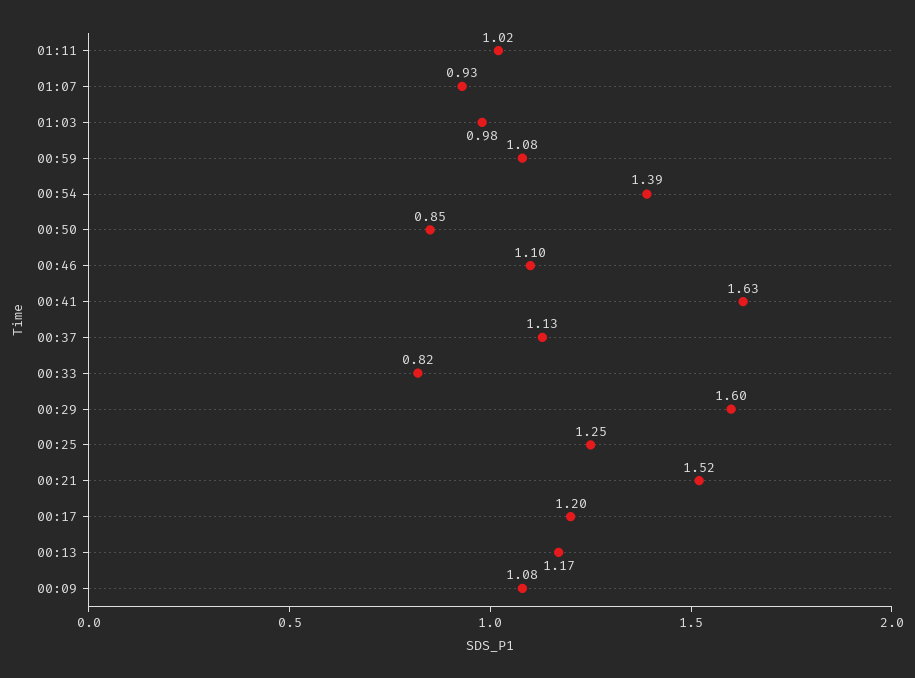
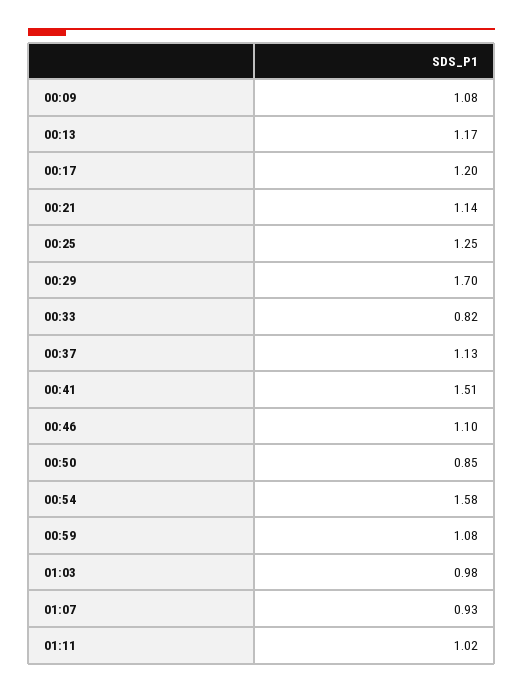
00:54: 1.39 -> 1.58
00:41: 1.63 -> 1.51
00:29: 1.6 -> 1.7
00:21: 1.52 -> 1.14

